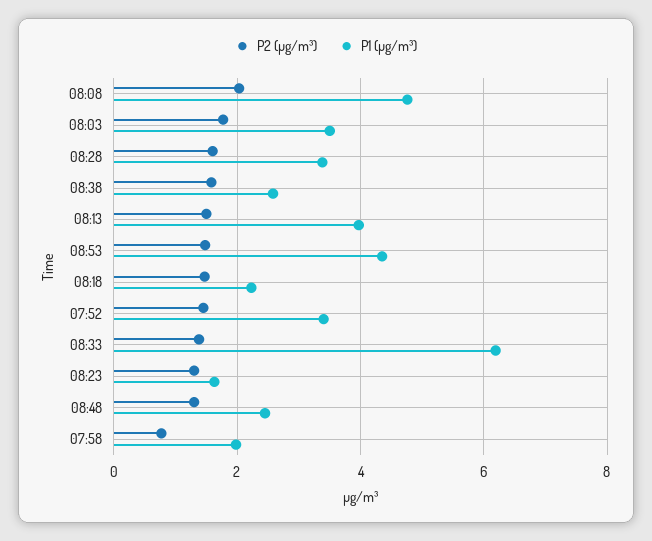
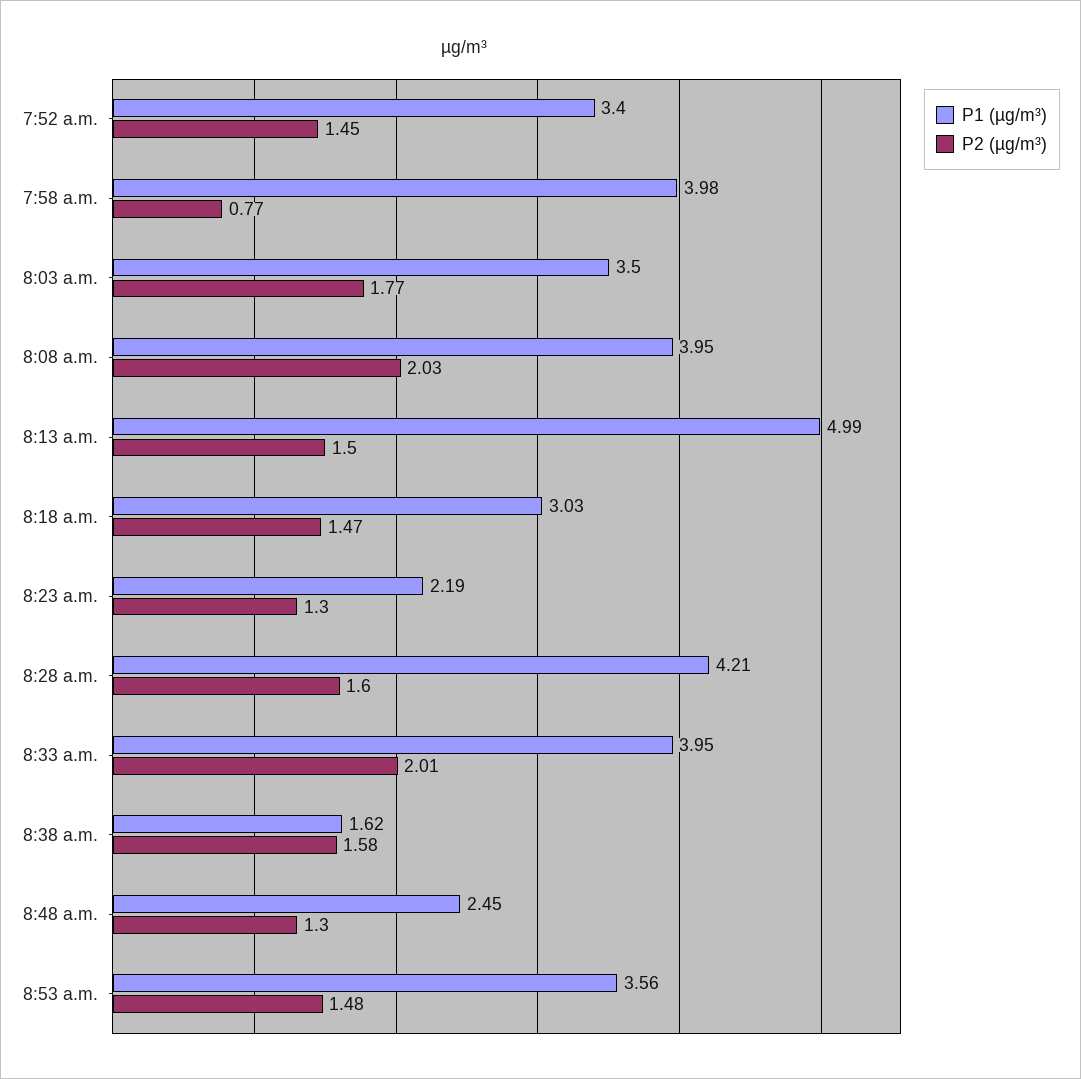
P1 (µg/m³), 08:08: 4.8 -> 3.95
P1 (µg/m³), 08:28: 3.4 -> 4.21
P1 (µg/m³), 08:38: 2.6 -> 1.62
P1 (µg/m³), 08:13: 4 -> 4.99
P1 (µg/m³), 08:53: 4.4 -> 3.56
P1 (µg/m³), 08:18: 2.2 -> 3.03
P2 (µg/m³), 08:33: 1.4 -> 2.01
P1 (µg/m³), 08:33: 6.2 -> 3.95
P1 (µg/m³), 08:23: 1.6 -> 2.19
P1 (µg/m³), 07:58: 2 -> 3.98

